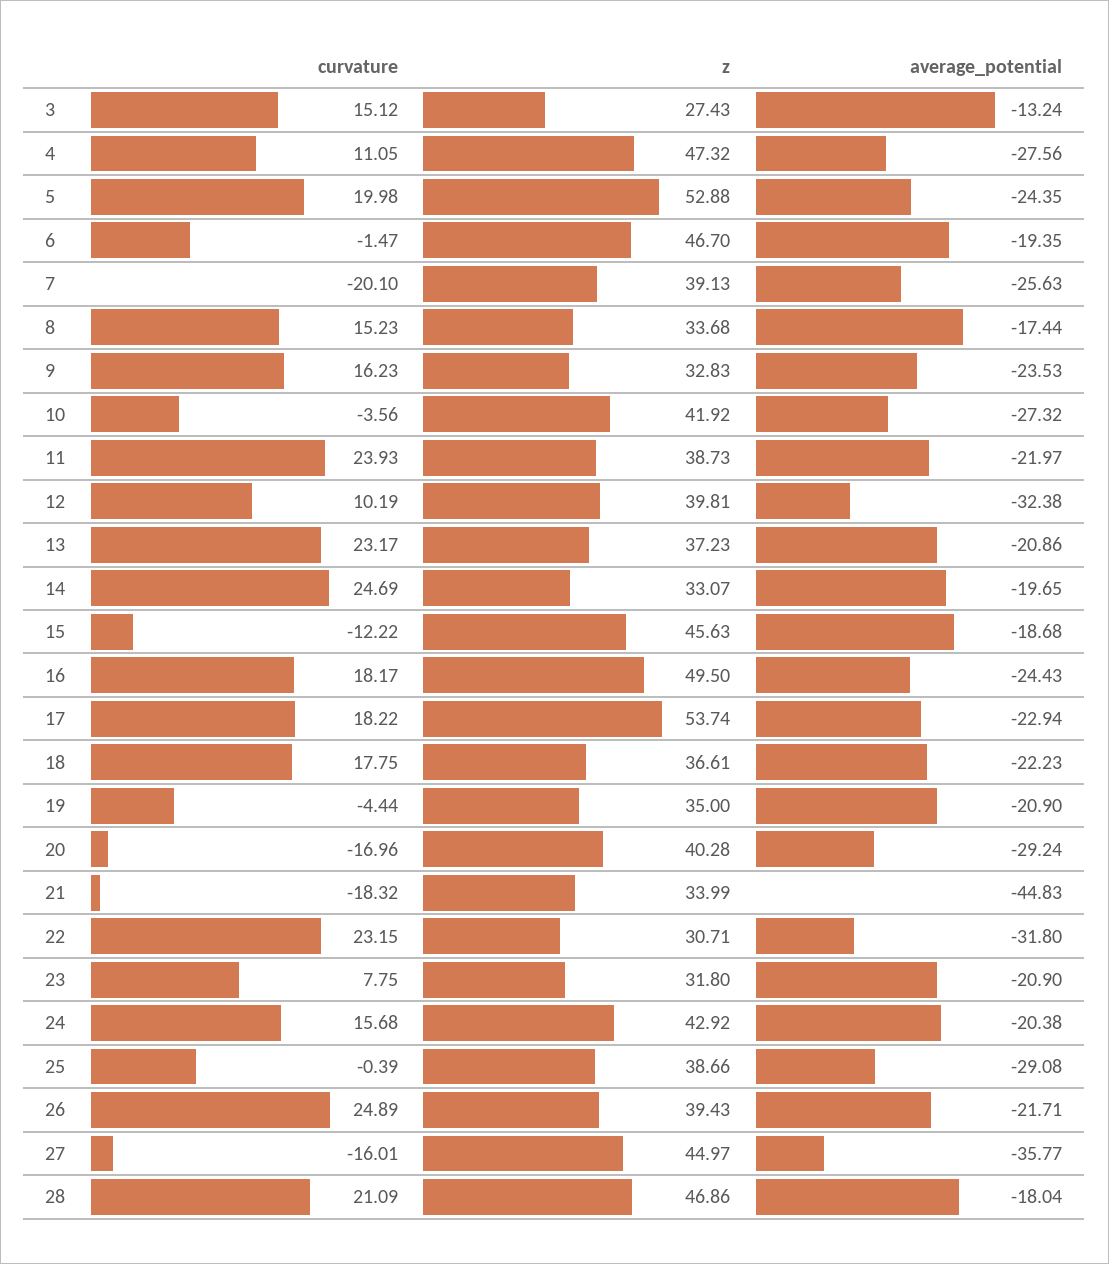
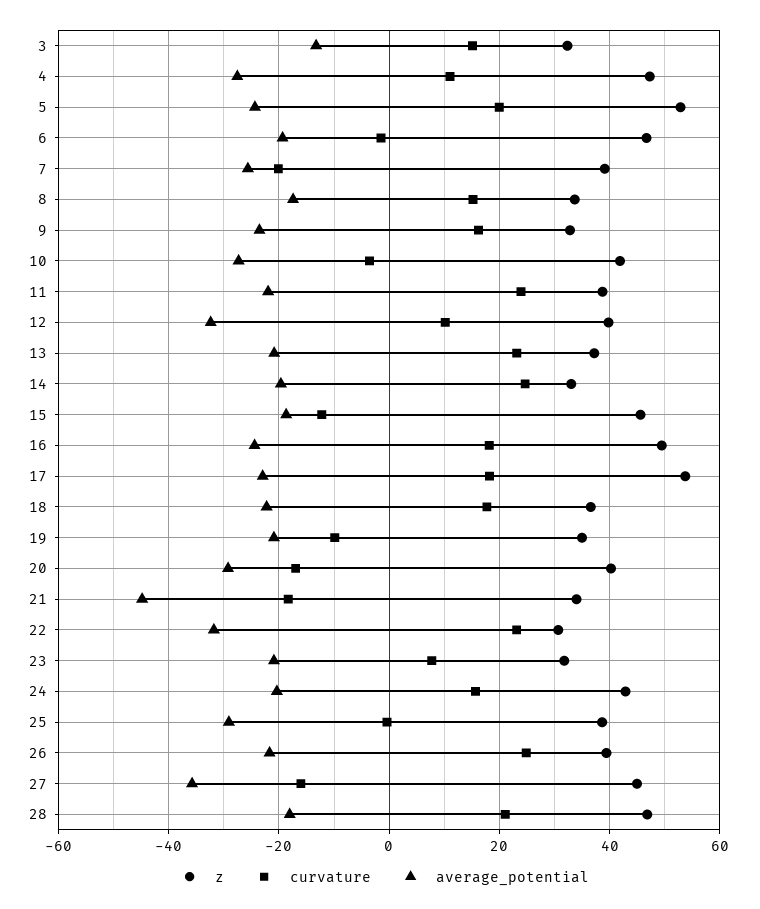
z, 3: 27.43 -> 32
curvature, 19: -4.44 -> -10

